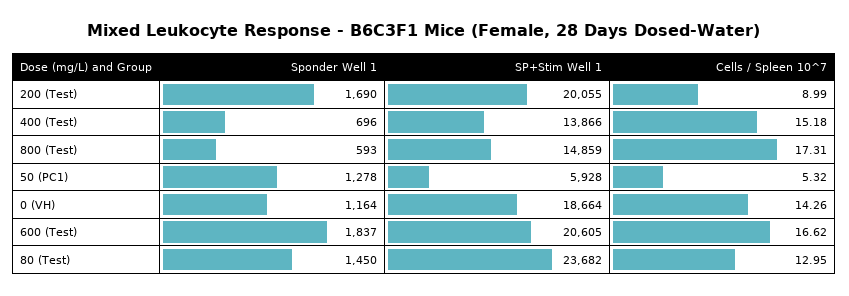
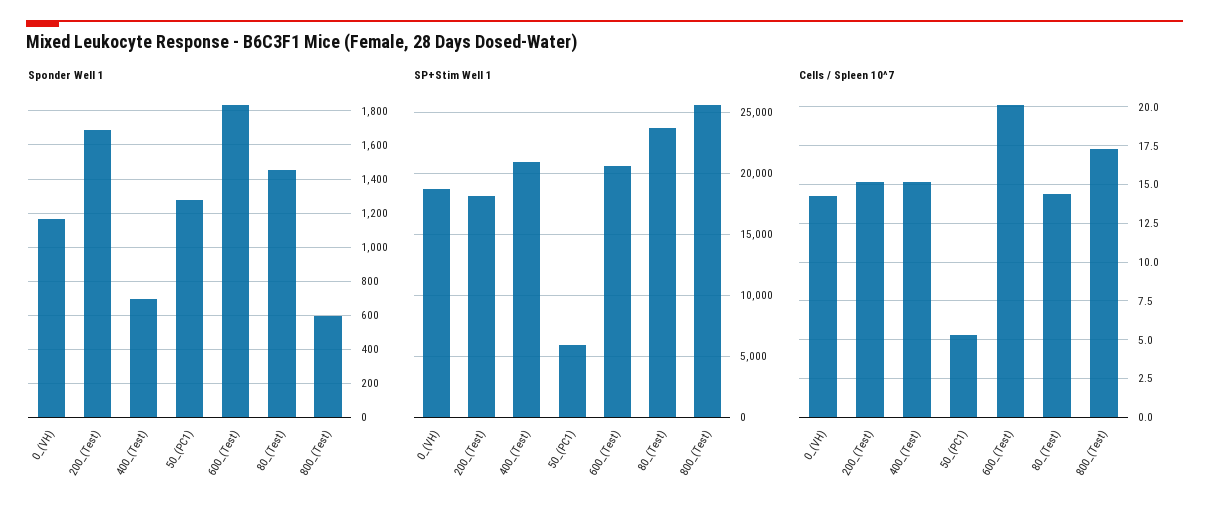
SP+Stim Well 1, 200 (Test): 20055 -> 18000
Cells / Spleen 10^7, 200 (Test): 8.99 -> 15
SP+Stim Well 1, 400 (Test): 13866 -> 21000
SP+Stim Well 1, 800 (Test): 14859 -> 25500
Cells / Spleen 10^7, 600 (Test): 16.62 -> 20
Cells / Spleen 10^7, 80 (Test): 12.95 -> 14.5

